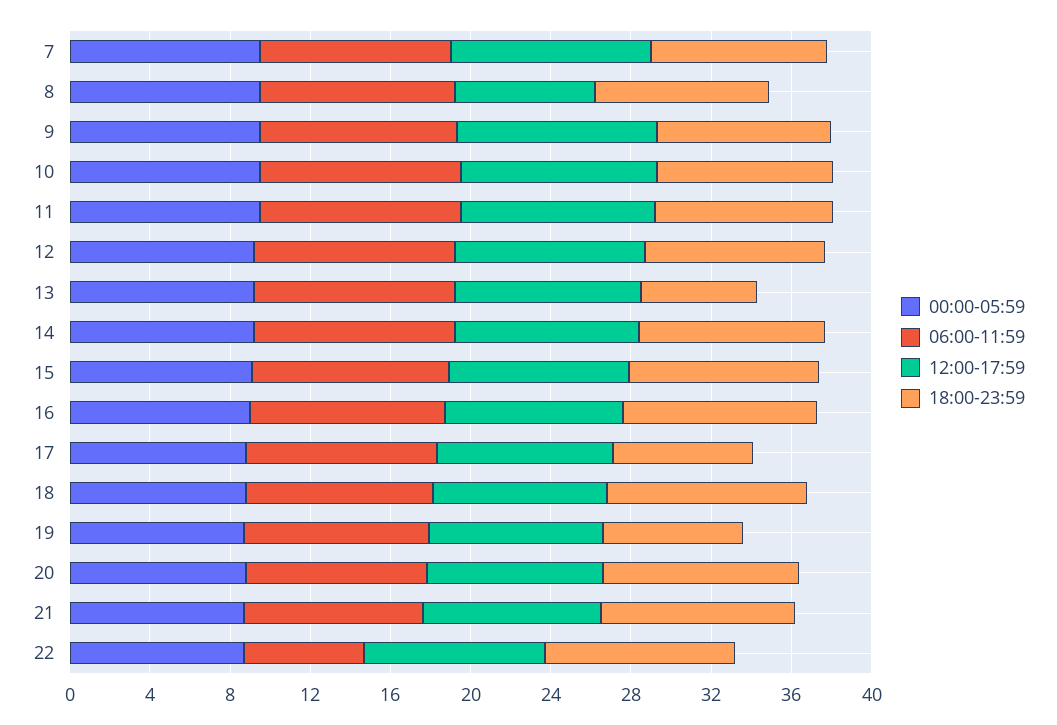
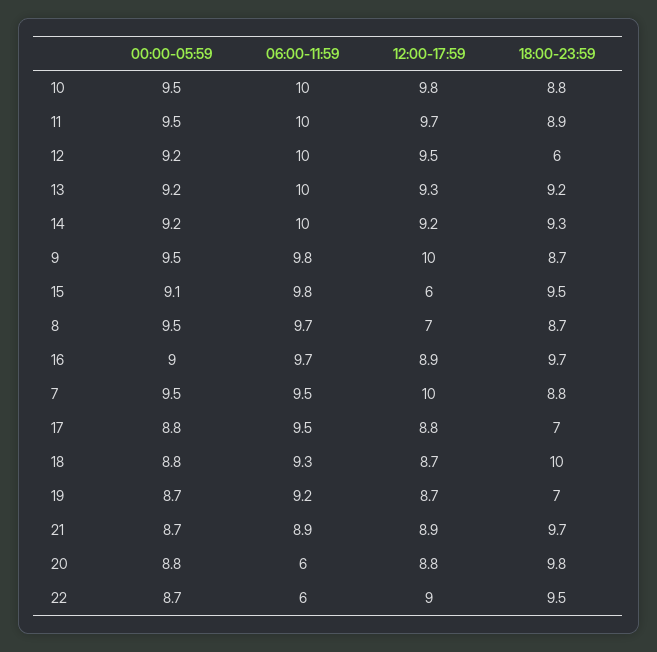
18:00-23:59, 12: 9 -> 6
18:00-23:59, 13: 6 -> 9.2
12:00-17:59, 15: 9 -> 6
06:00-11:59, 20: 9 -> 6

